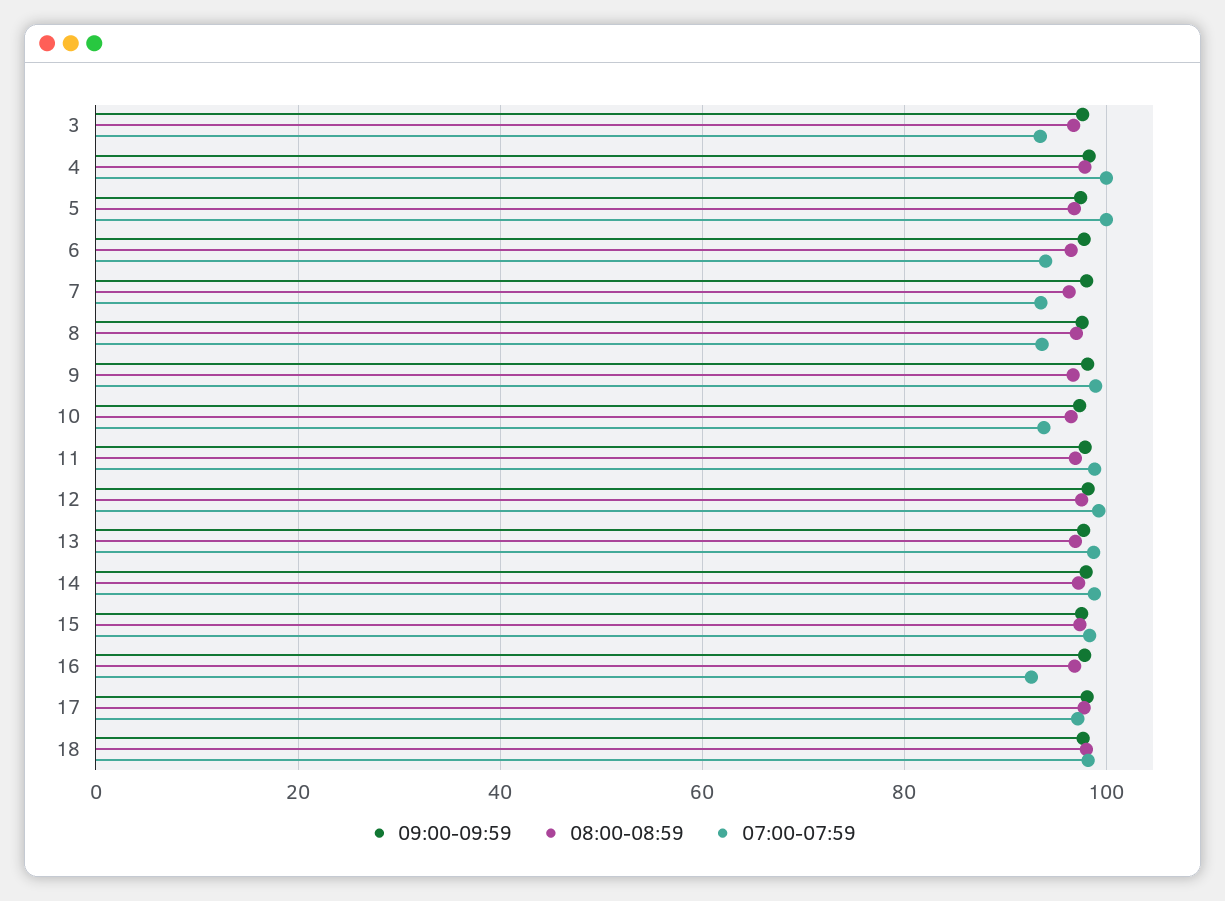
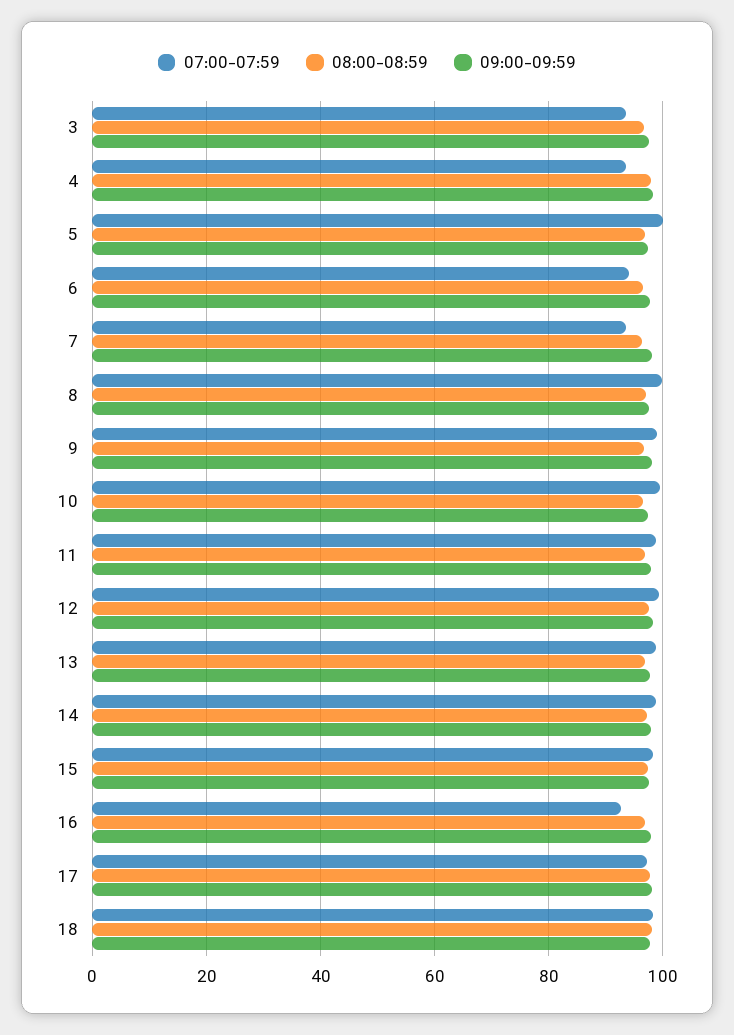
07:00-07:59, 4: 100 -> 94
07:00-07:59, 8: 94 -> 100
07:00-07:59, 10: 94 -> 100

